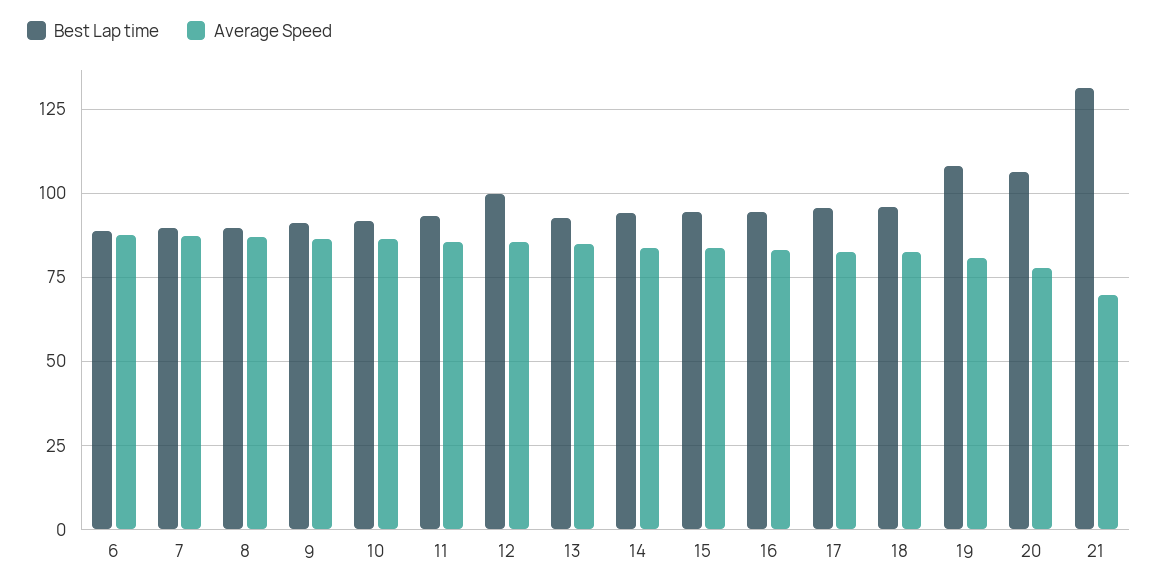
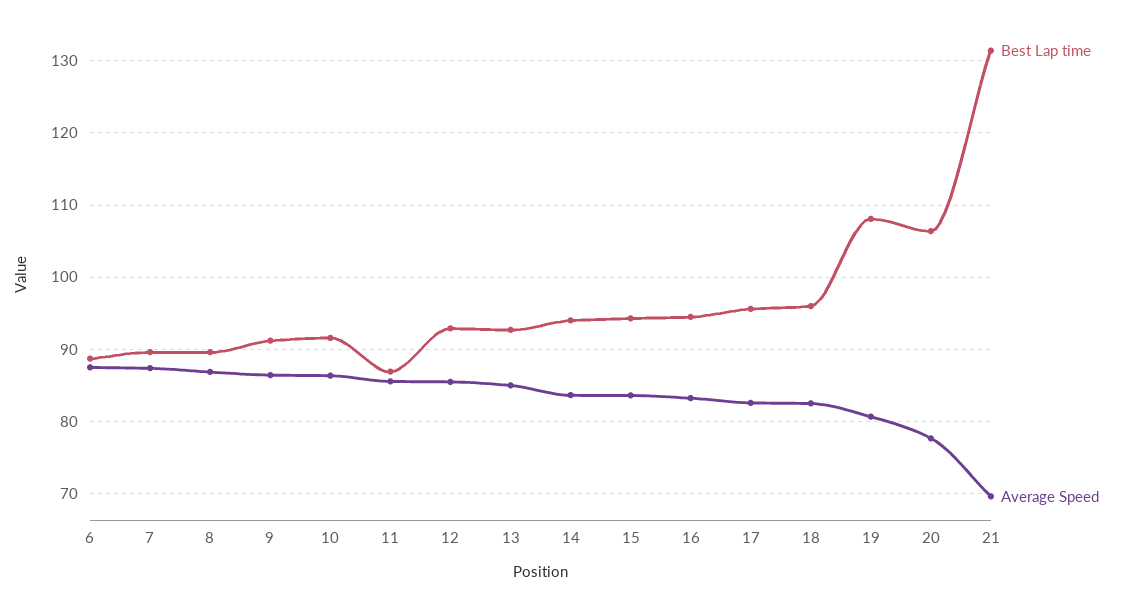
Best Lap time, 11: 92.5 -> 87
Best Lap time, 12: 100 -> 93

